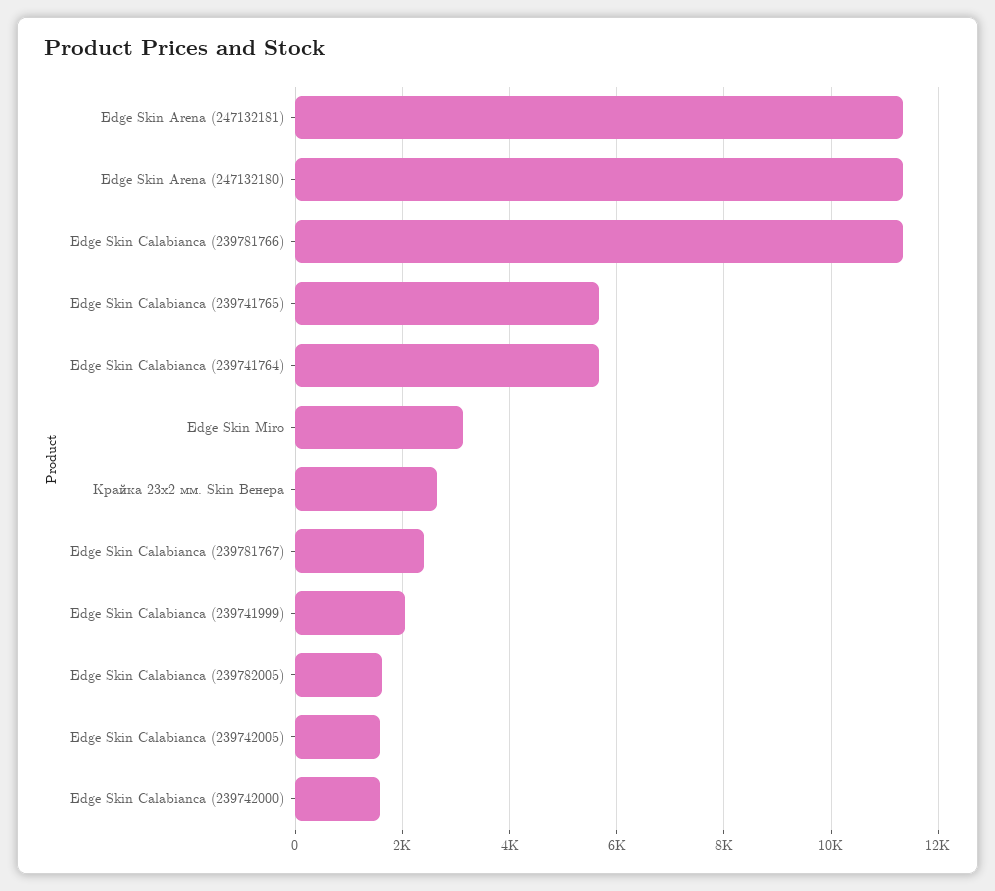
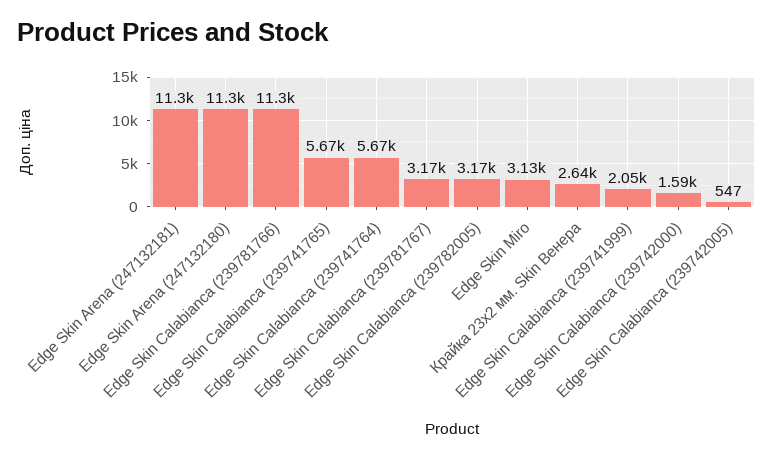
Edge Skin Calabianca (239781767): 2400 -> 3170
Edge Skin Calabianca (239782005): 1600 -> 3170
Edge Skin Calabianca (239742005): 1600 -> 547

